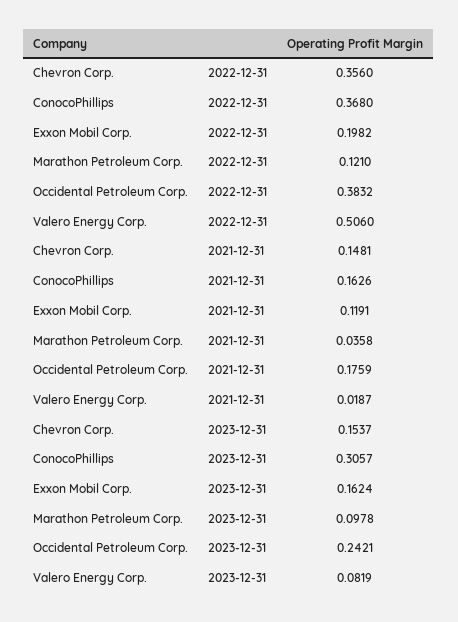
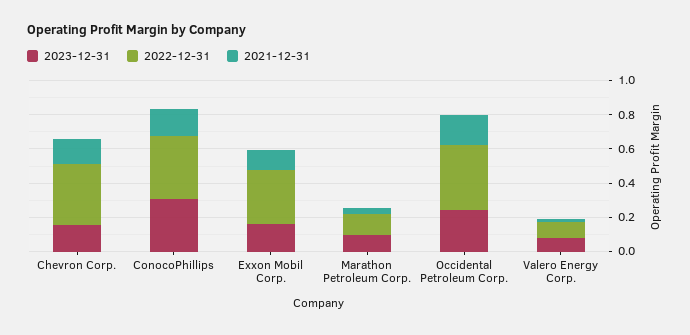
2022-12-31, Exxon Mobil Corp.: 0.1982 -> 0.3
2022-12-31, Valero Energy Corp.: 0.506 -> 0.1

